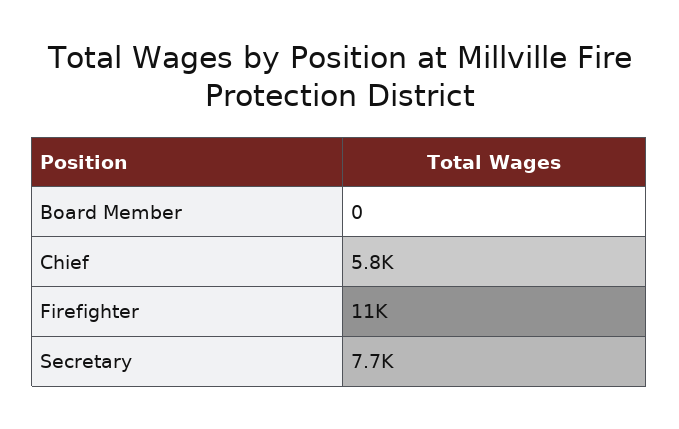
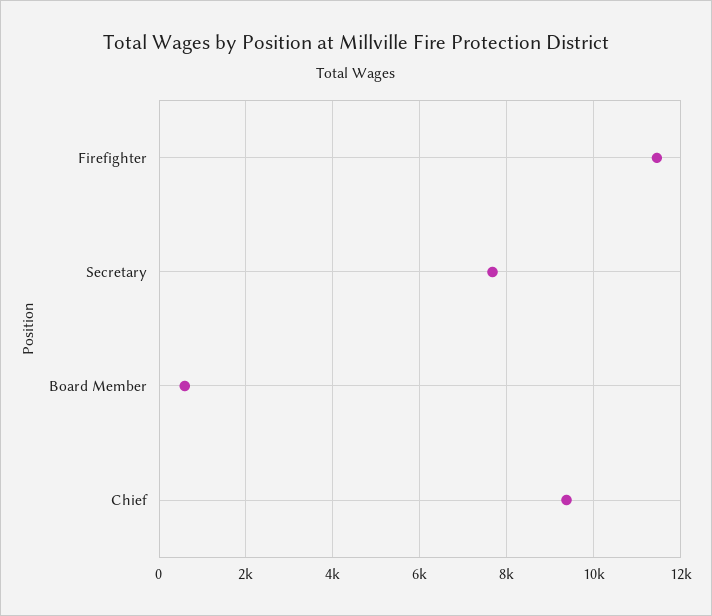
Board Member: 0 -> 600
Chief: 5800 -> 9400

